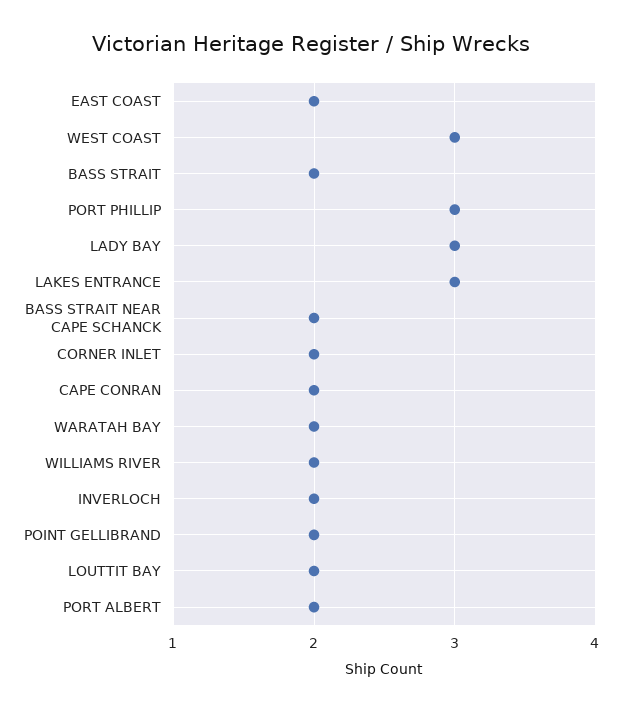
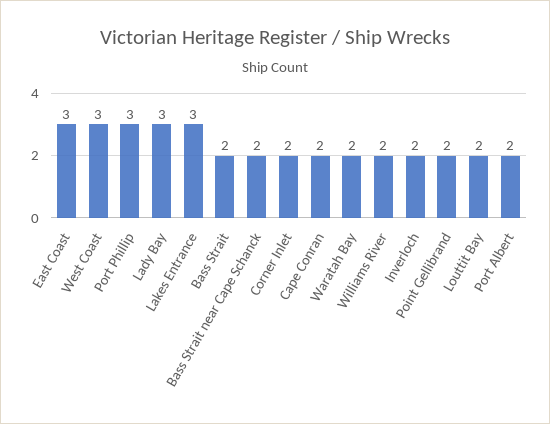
EAST COAST: 2 -> 3

